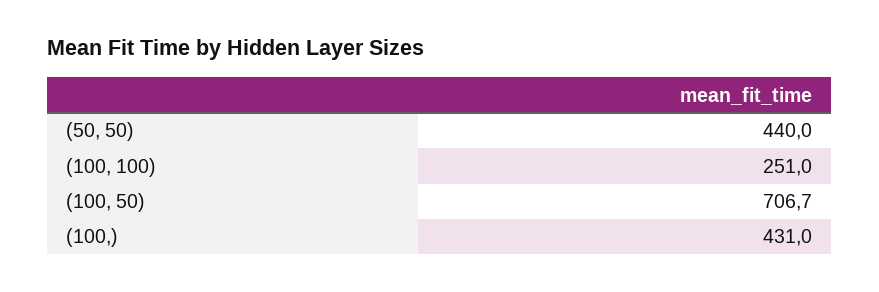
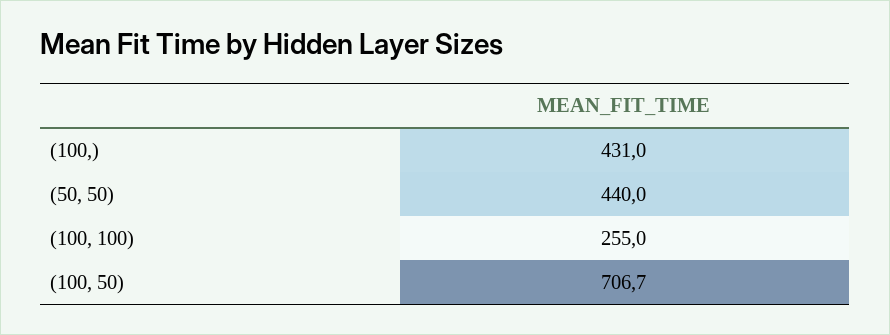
(100, 100): 251 -> 255

